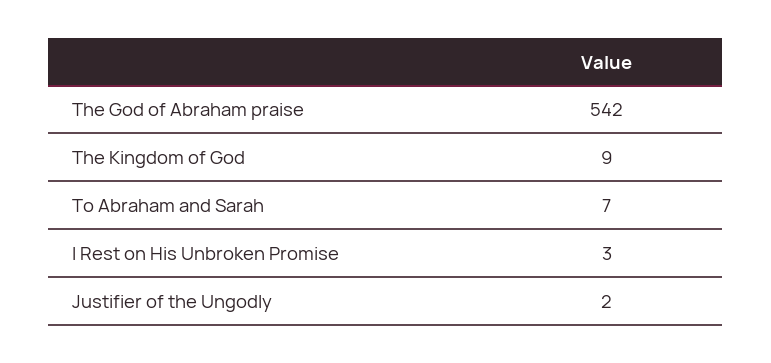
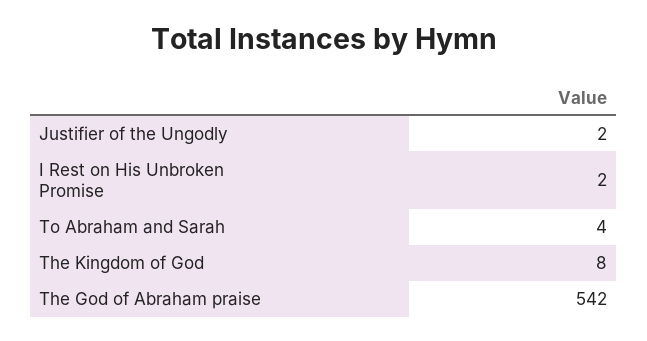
The Kingdom of God: 9 -> 8
To Abraham and Sarah: 7 -> 4
I Rest on His Unbroken Promise: 3 -> 2

